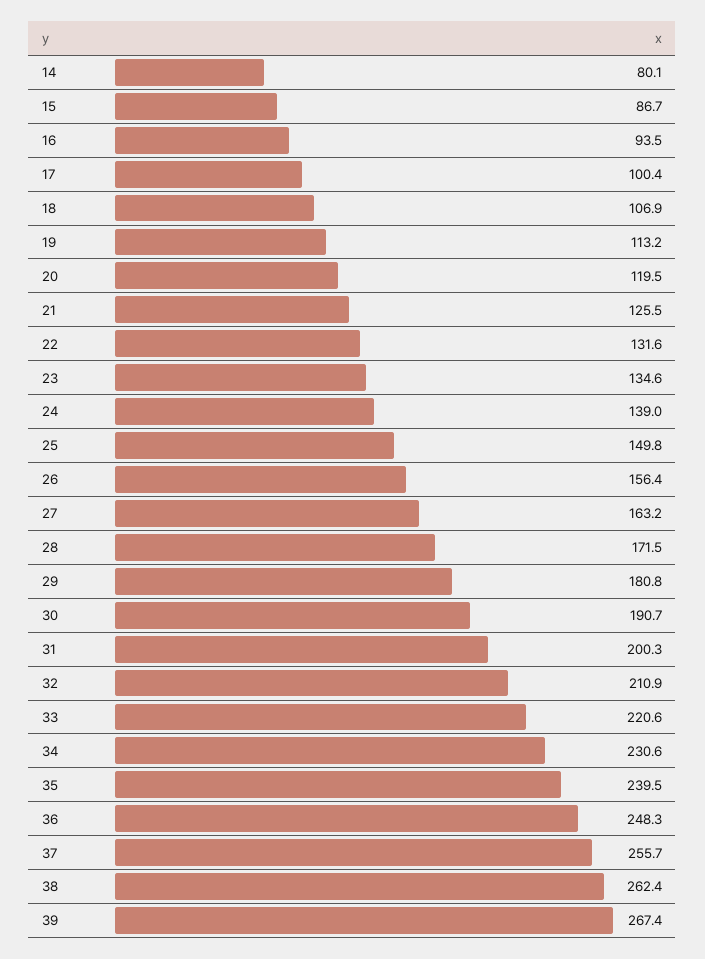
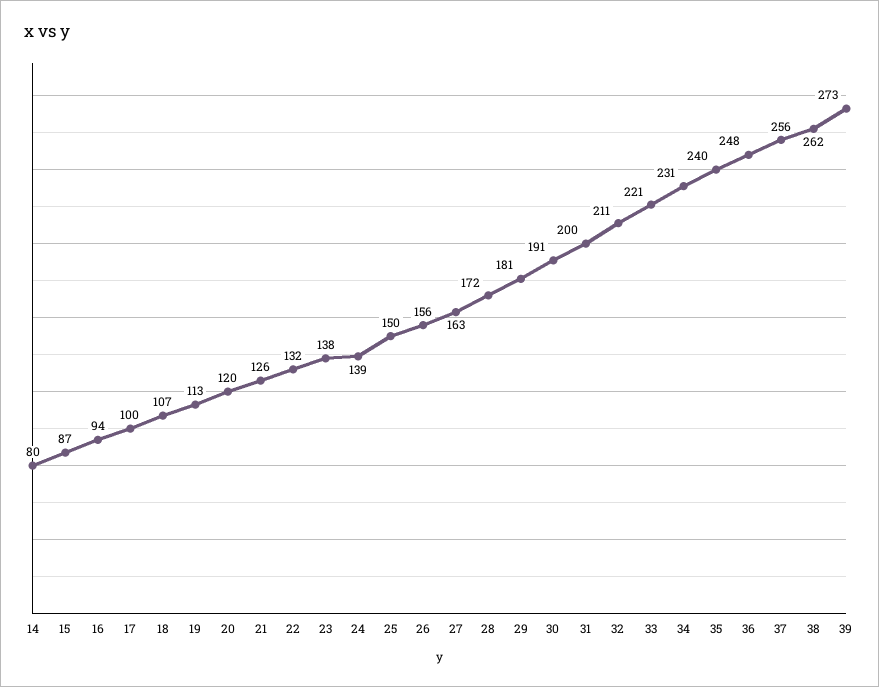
23: 134.6 -> 138
39: 267.4 -> 273

